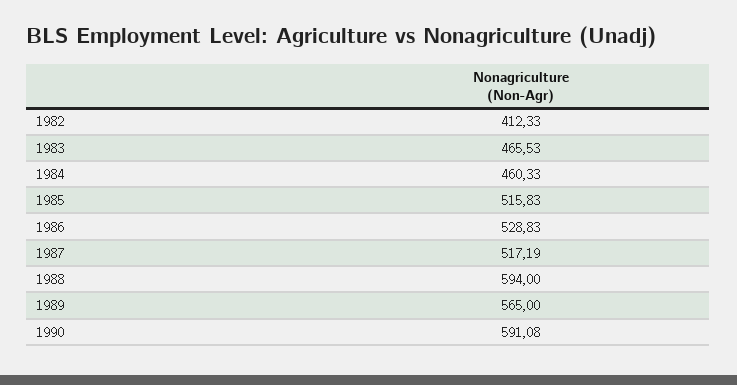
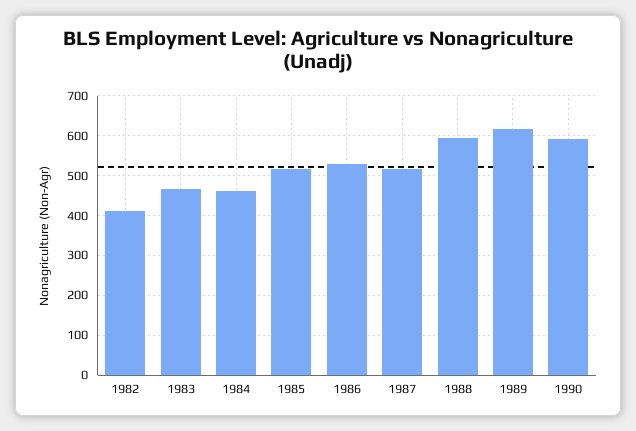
1989: 565 -> 620

